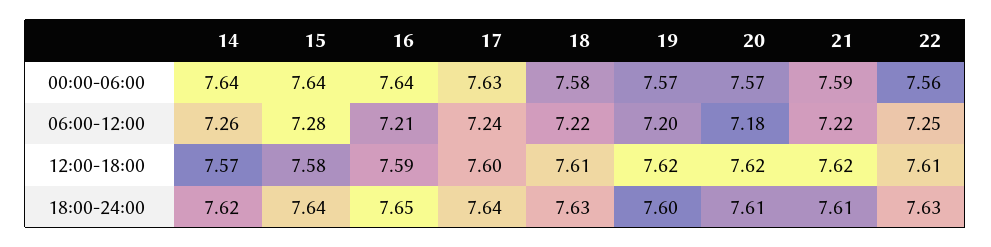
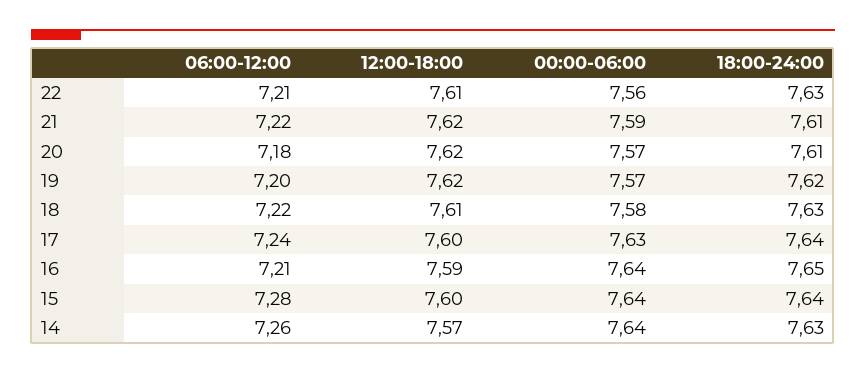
22, 06:00-12:00: 7.25 -> 7.21
15, 12:00-18:00: 7.58 -> 7.6
14, 18:00-24:00: 7.62 -> 7.63
19, 18:00-24:00: 7.6 -> 7.62

